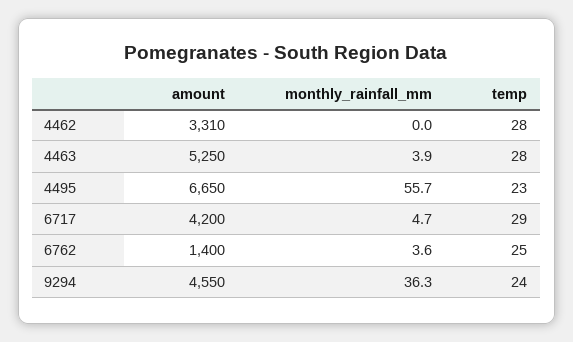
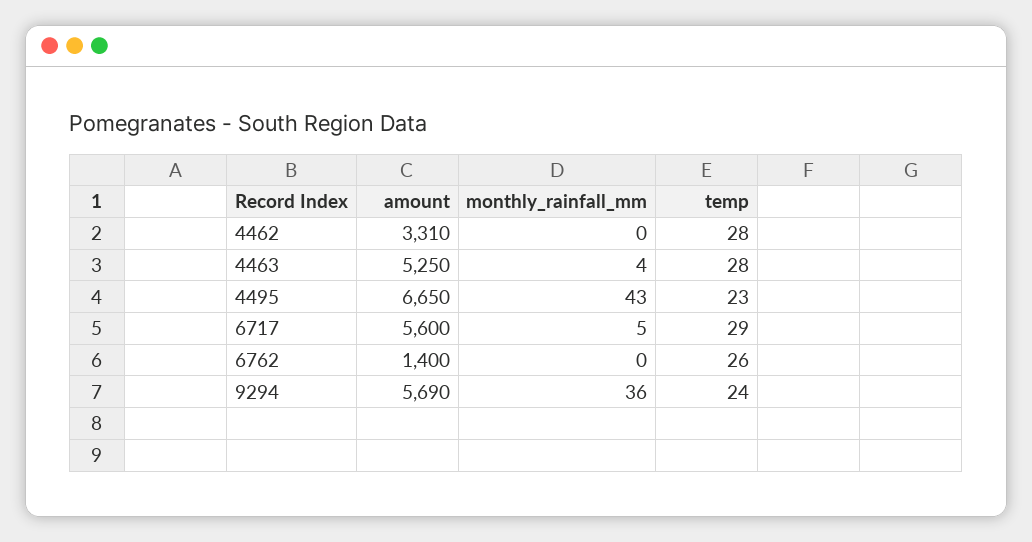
monthly_rainfall_mm, 4495: 55.7 -> 43
amount, 6717: 4200 -> 5600
monthly_rainfall_mm, 6762: 3.6 -> 0
temp, 6762: 25 -> 26
amount, 9294: 4550 -> 5690

